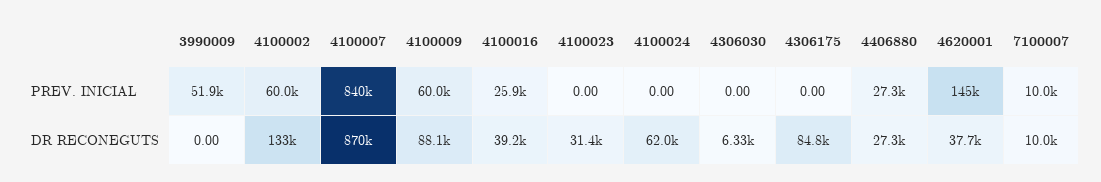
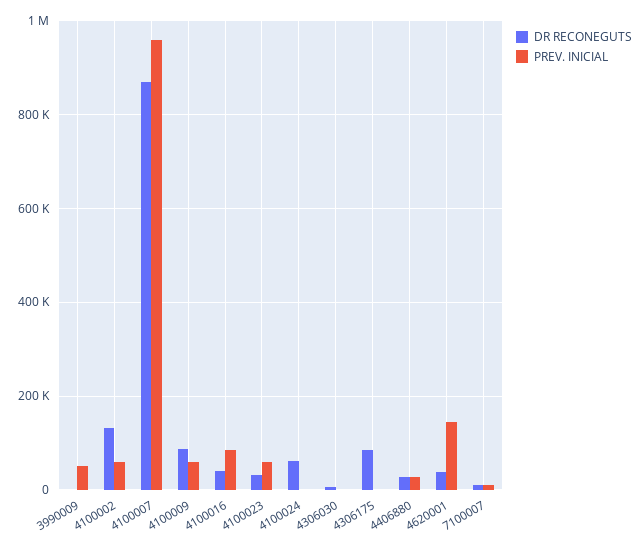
PREV. INICIAL, 4100007: 840000 -> 960000
PREV. INICIAL, 4100016: 25900 -> 80000
PREV. INICIAL, 4100023: 0 -> 60000

